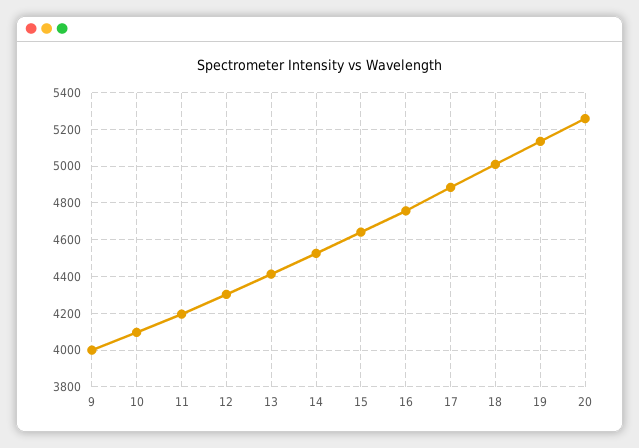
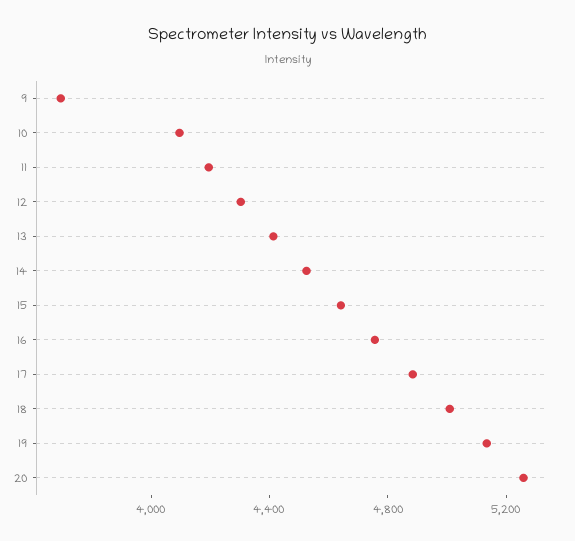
9: 4000 -> 3700

